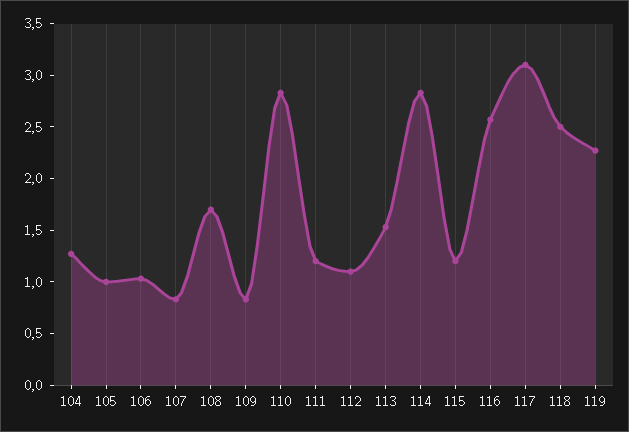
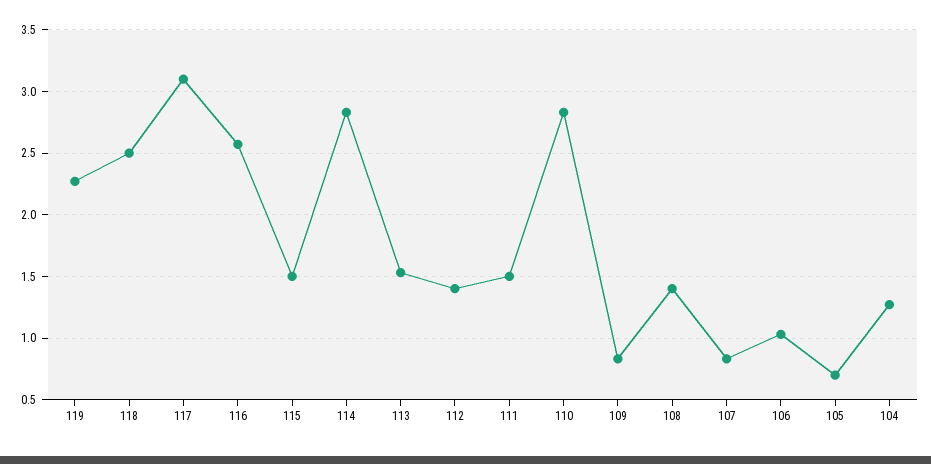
105: 1 -> 0.7
108: 1.7 -> 1.4
111: 1.2 -> 1.5
112: 1.1 -> 1.4
115: 1.2 -> 1.5

